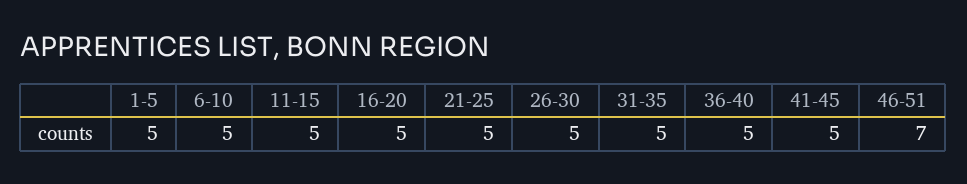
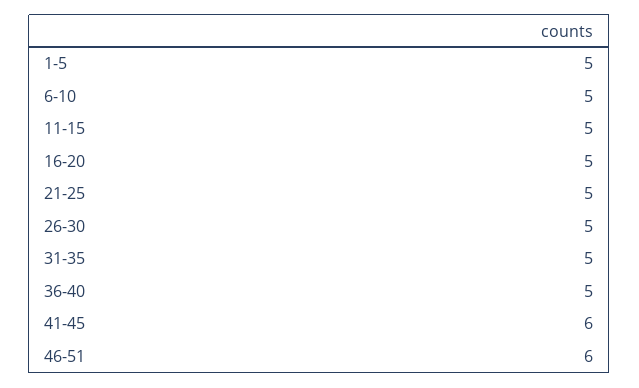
41-45: 5 -> 6
46-51: 7 -> 6

